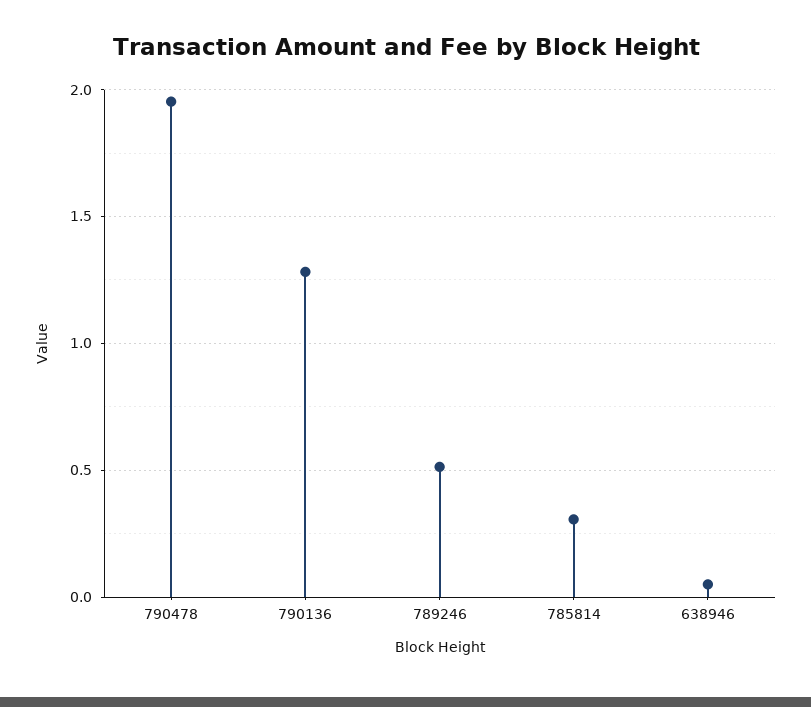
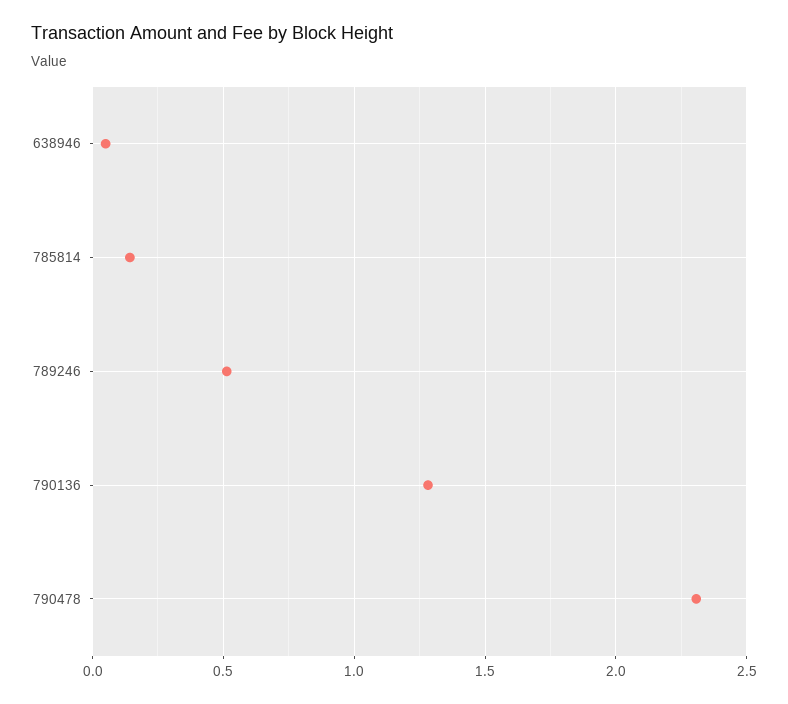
790478: 1.95 -> 2.3
785814: 0.3 -> 0.15

